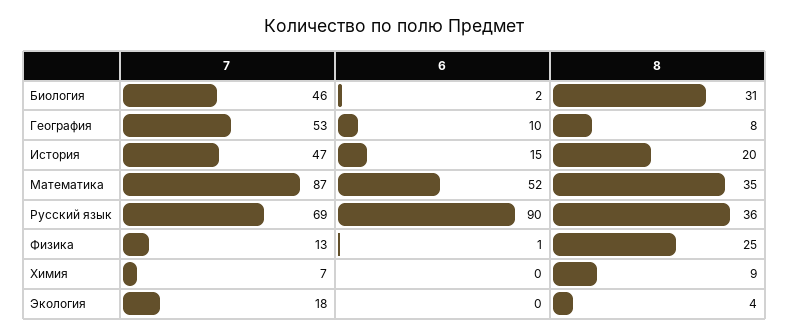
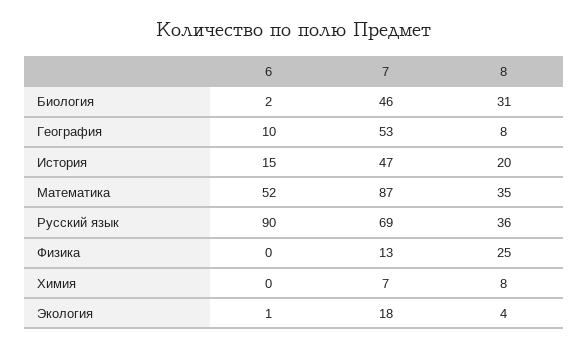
6, Физика: 1 -> 0
8, Химия: 9 -> 8
6, Экология: 0 -> 1

